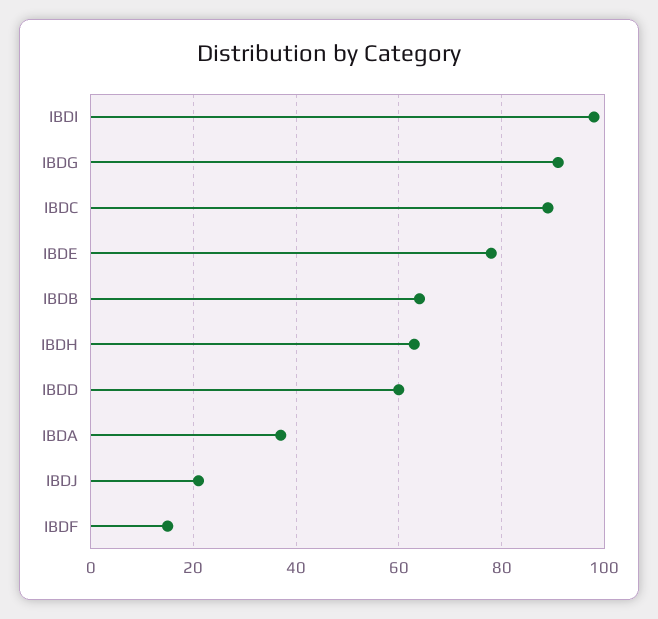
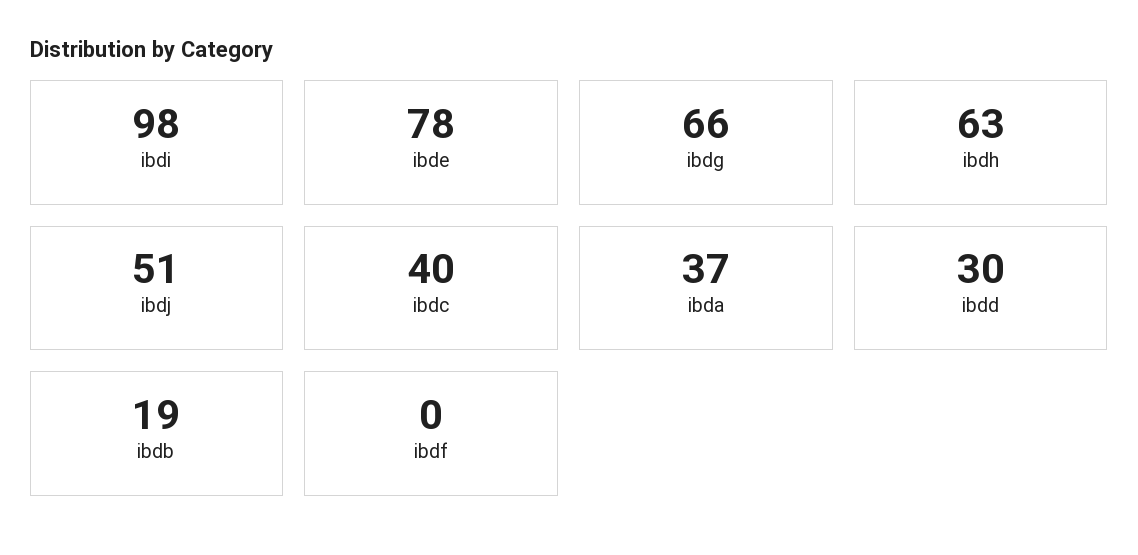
IBDG: 90 -> 66
IBDC: 90 -> 40
IBDB: 65 -> 19
IBDD: 60 -> 30
IBDJ: 20 -> 51
IBDF: 15 -> 0

